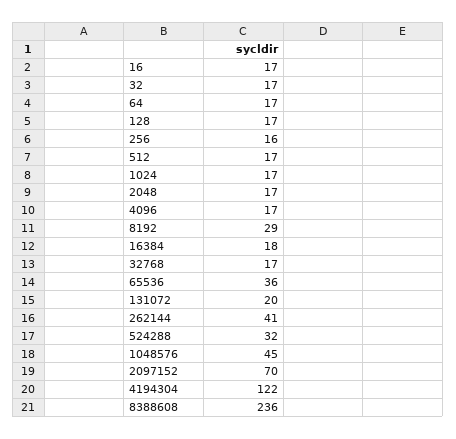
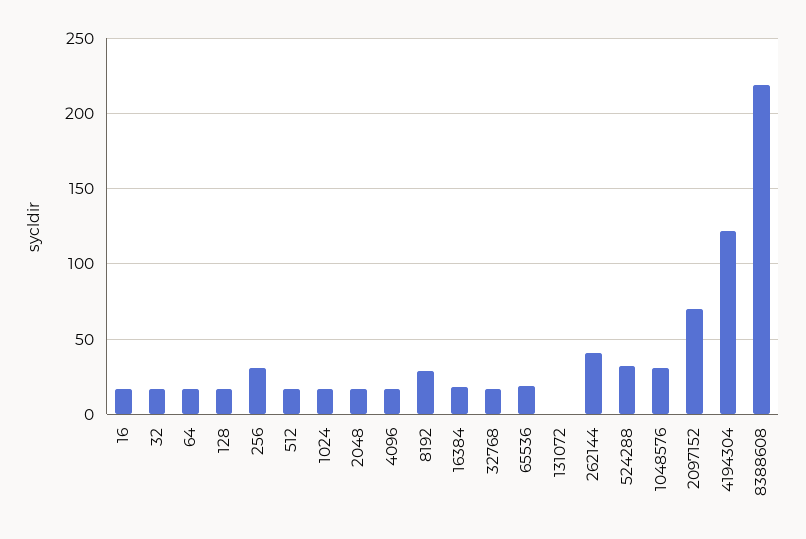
256: 16 -> 30
65536: 36 -> 20
131072: 20 -> 0
1048576: 45 -> 30
8388608: 236 -> 220

